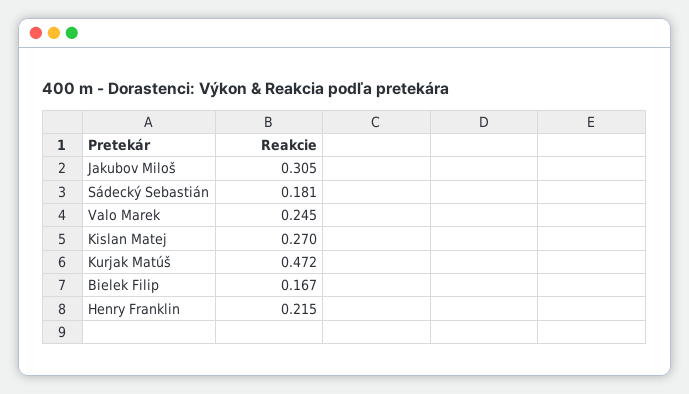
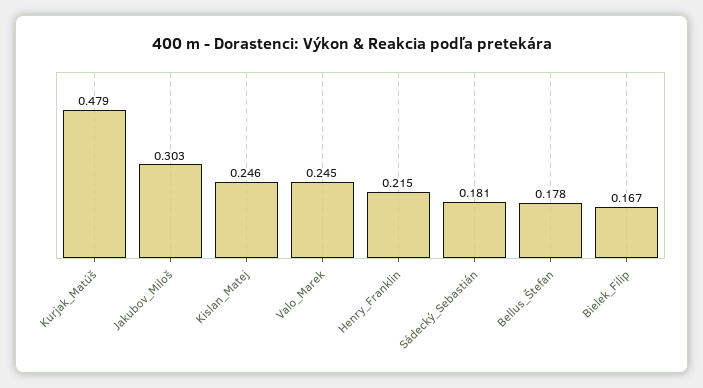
Jakubov Miloš: 0.305 -> 0.303
Kislan Matej: 0.27 -> 0.246
Kurjak Matúš: 0.472 -> 0.479
Bellus_Štefan: none -> 0.178

